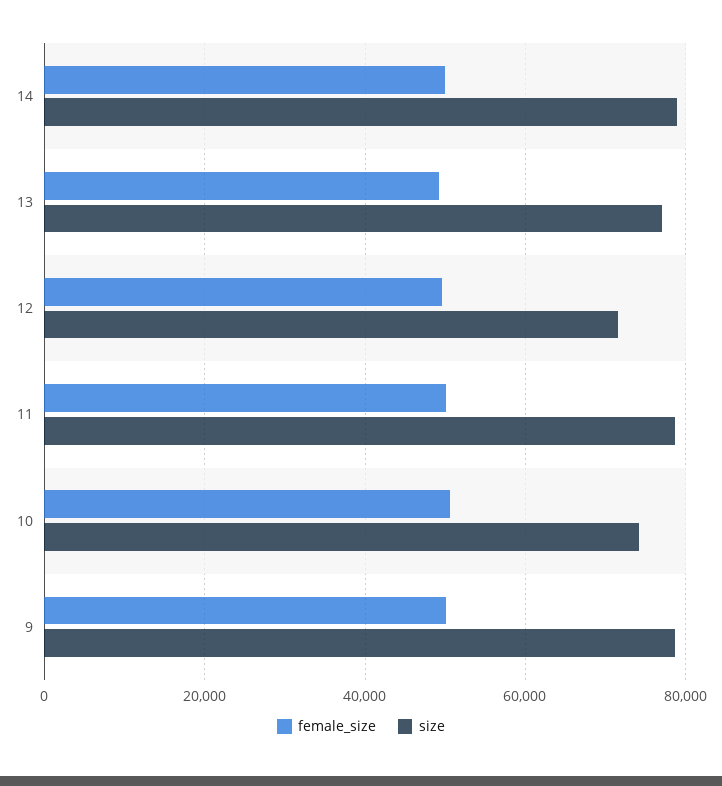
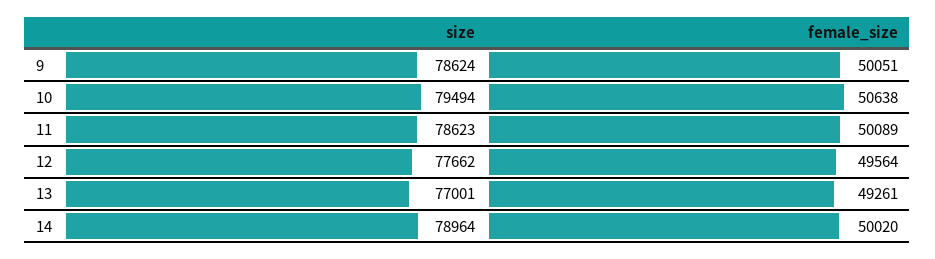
size, 12: 72000 -> 77662
size, 10: 74000 -> 79494

